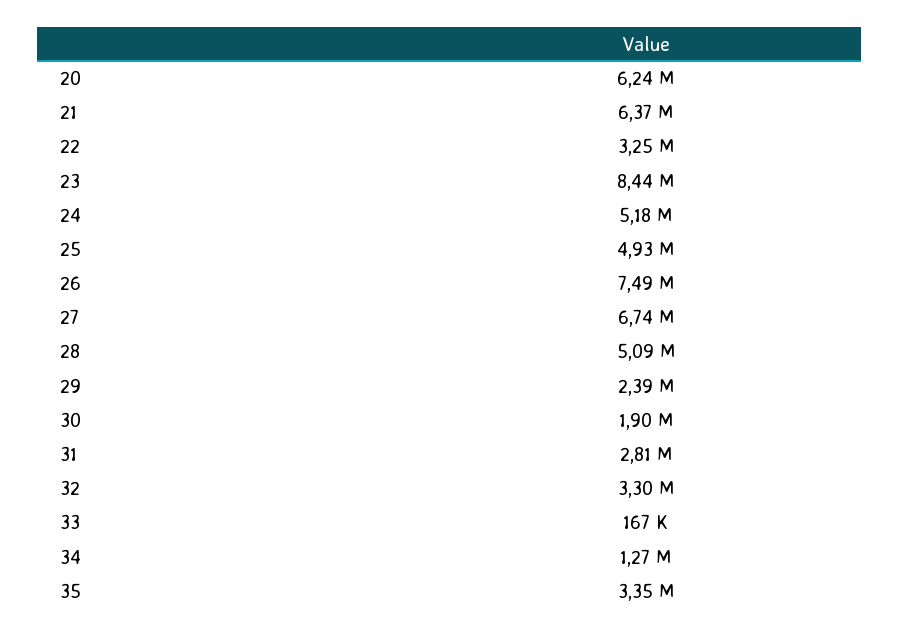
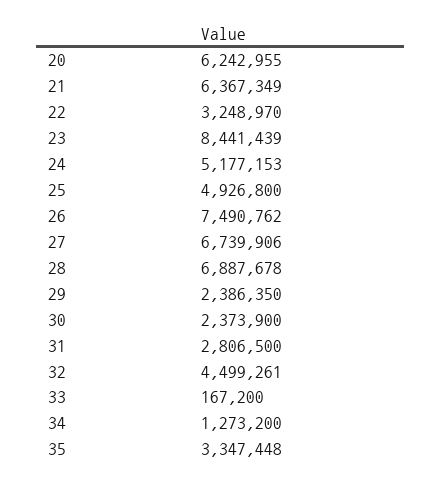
28: 5090000 -> 6887678
30: 1900000 -> 2373900
32: 3300000 -> 4499261

